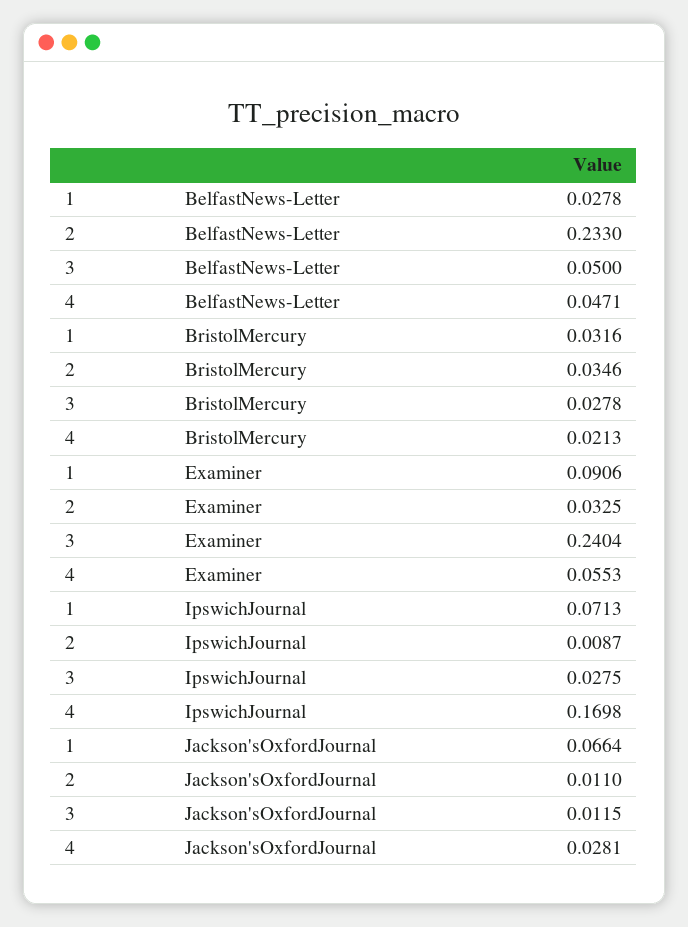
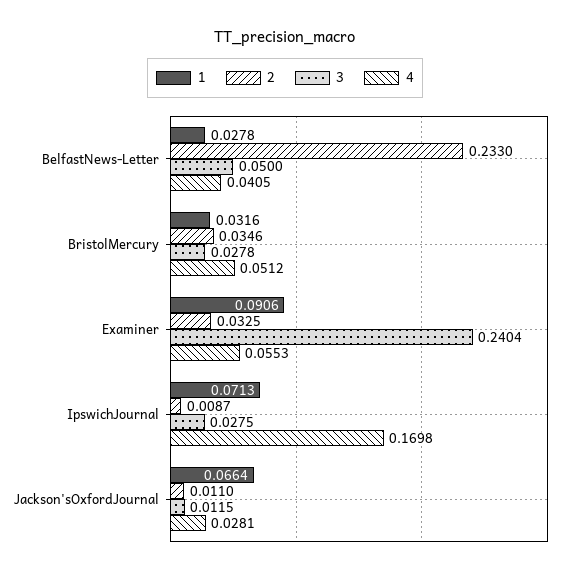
4, BelfastNews-Letter: 0.0471 -> 0.0405
4, BristolMercury: 0.0213 -> 0.0512

